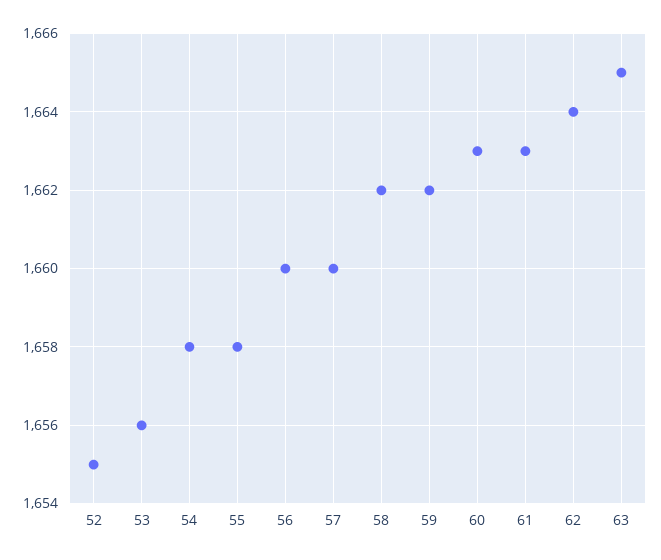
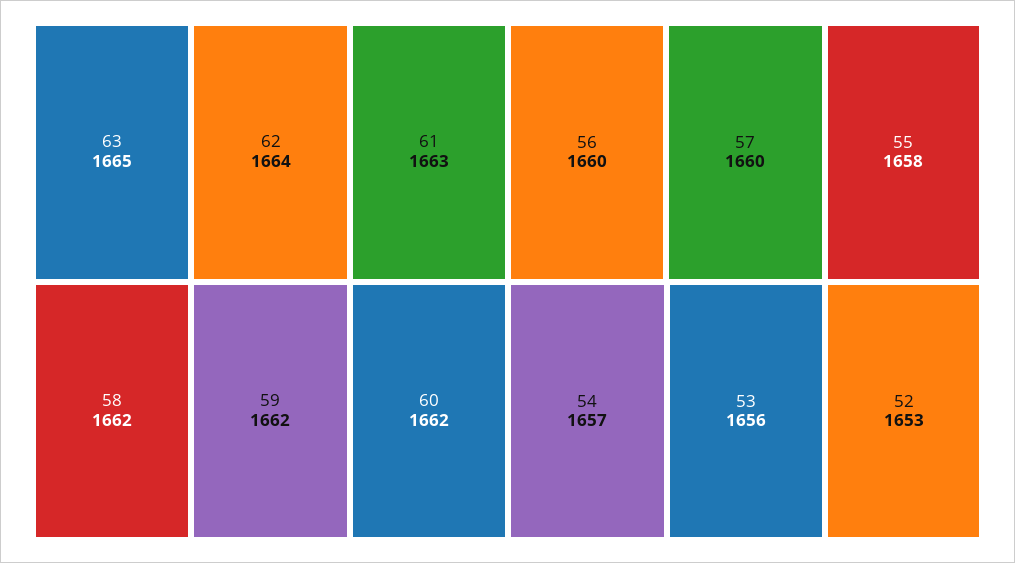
52: 1655 -> 1653
54: 1658 -> 1657
60: 1663 -> 1662

